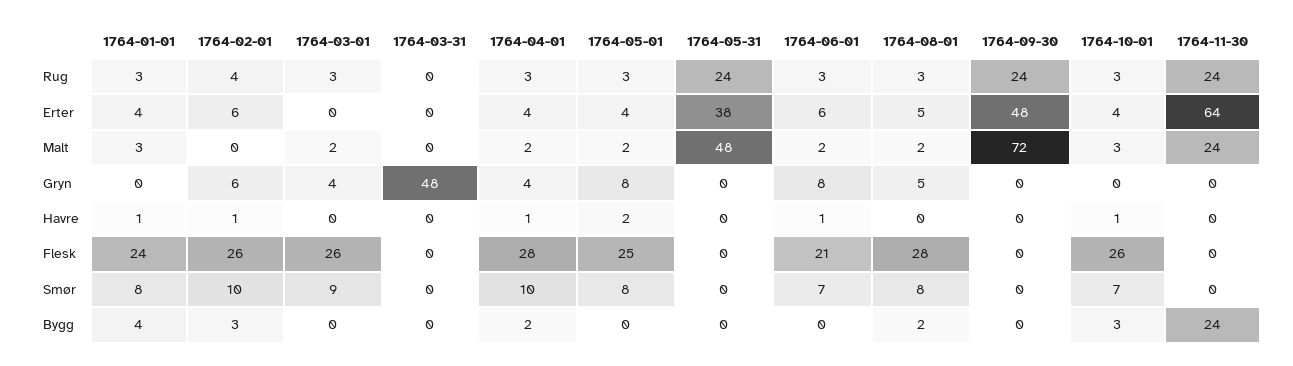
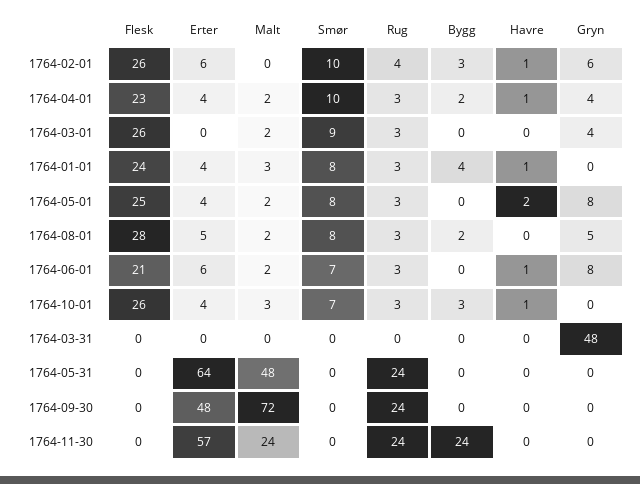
1764-05-31, Erter: 38 -> 64
1764-11-30, Erter: 64 -> 57
1764-04-01, Flesk: 28 -> 23

